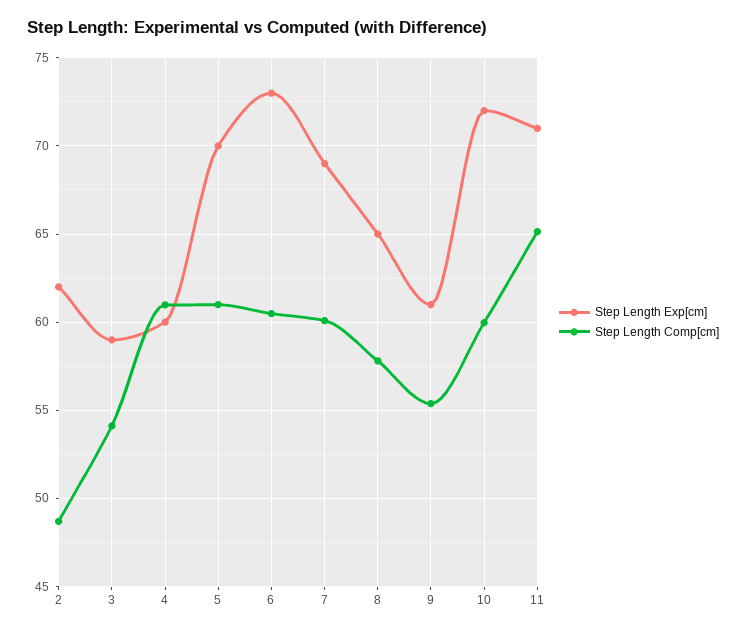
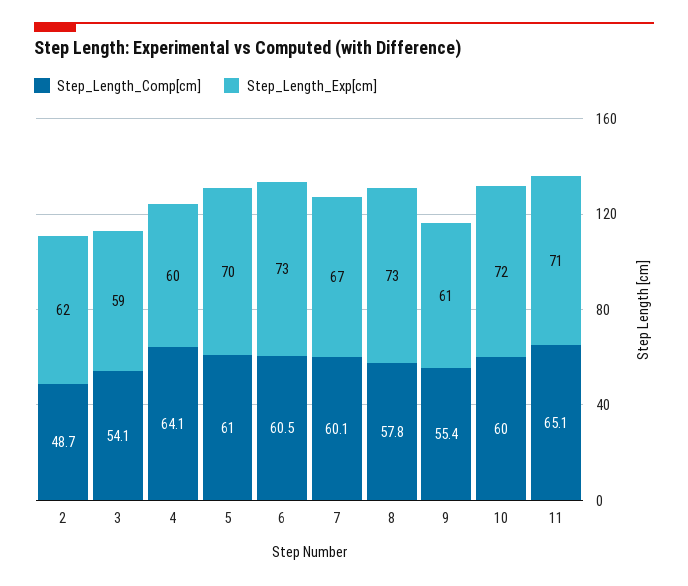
Step Length Comp[cm], 4: 61 -> 64.1
Step Length Exp[cm], 7: 69 -> 67
Step Length Exp[cm], 8: 65 -> 73

